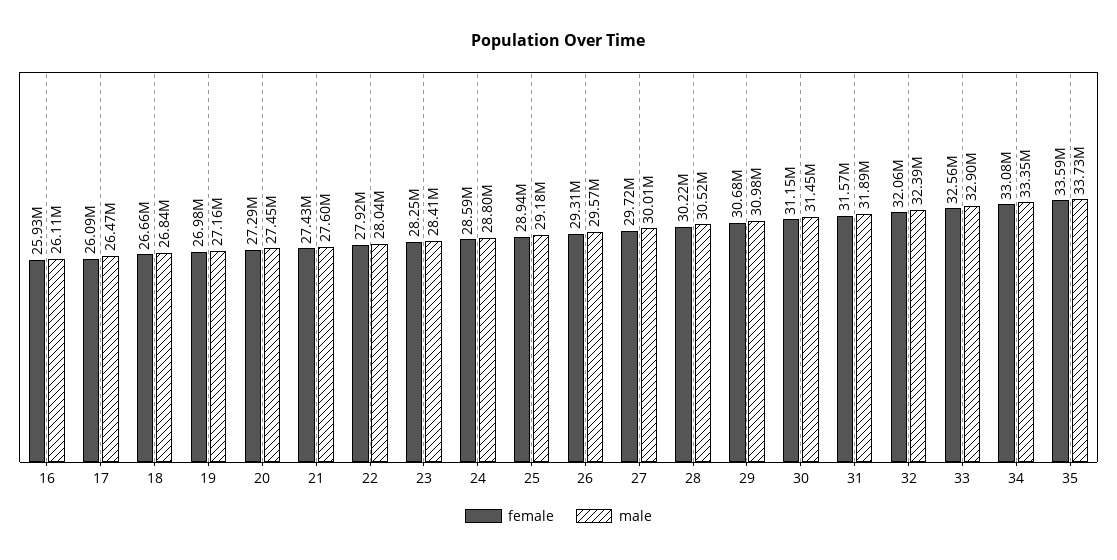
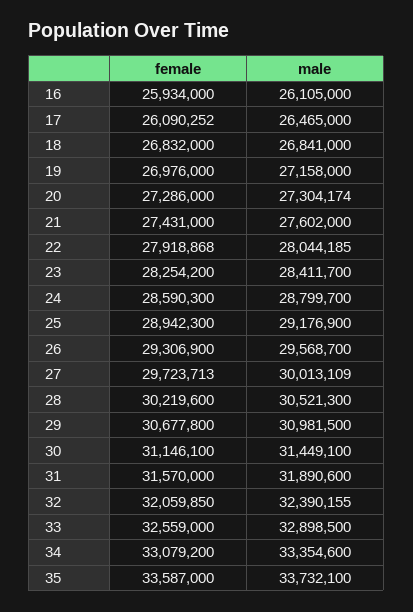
female, 18: 26660000 -> 26832000
male, 20: 27450000 -> 27304174

